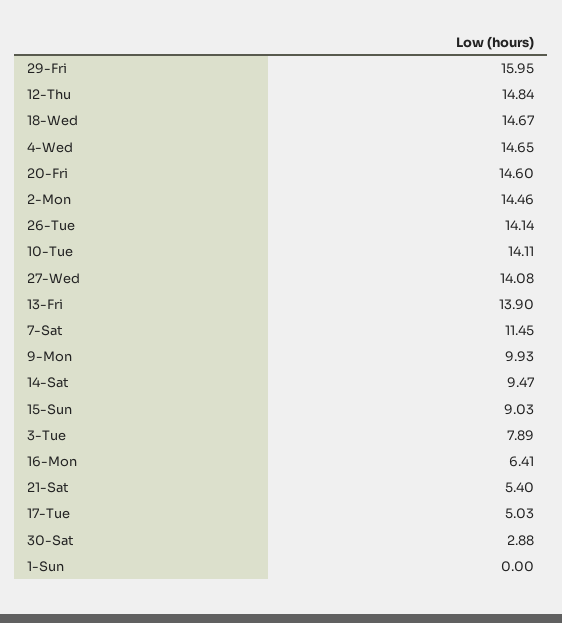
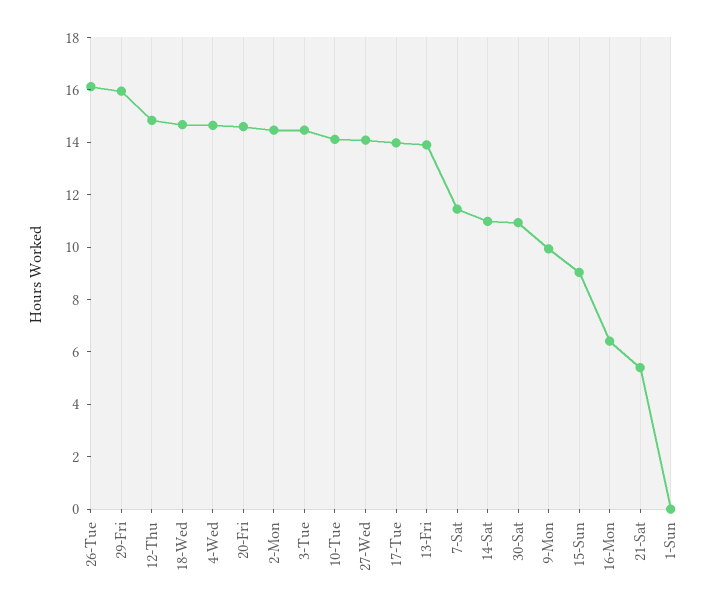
26-Tue: 14.14 -> 16
14-Sat: 9.47 -> 11
3-Tue: 7.89 -> 14.5
17-Tue: 5.03 -> 14
30-Sat: 2.88 -> 11

